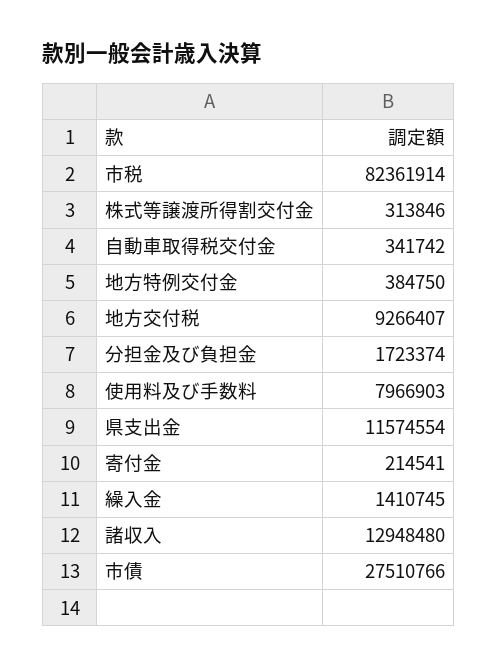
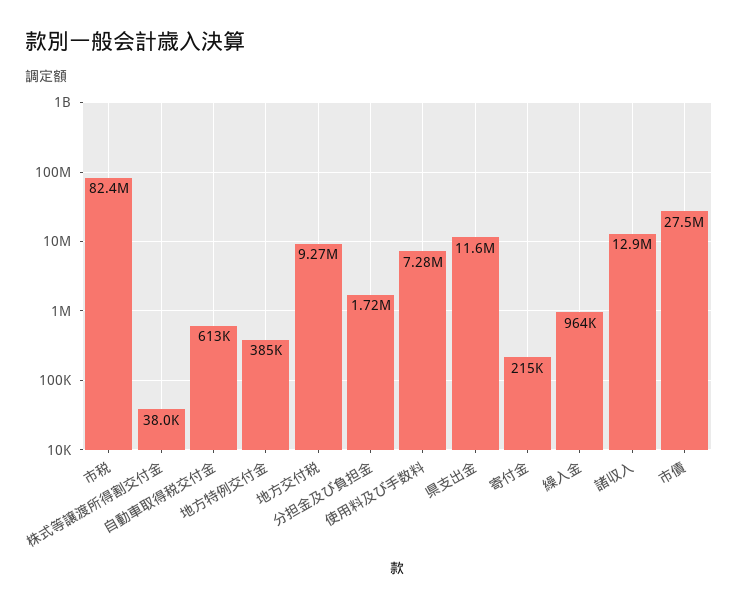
株式等譲渡所得割交付金: 313846 -> 38000
自動車取得税交付金: 341742 -> 613000
使用料及び手数料: 7966903 -> 7280000
繰入金: 1410745 -> 964000

